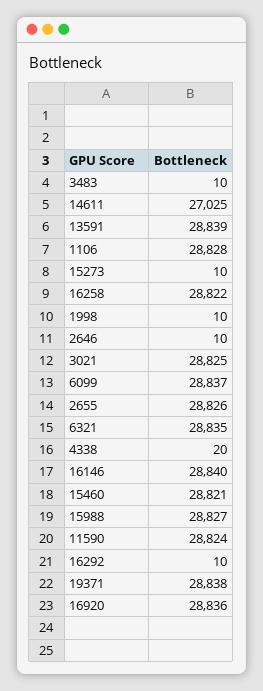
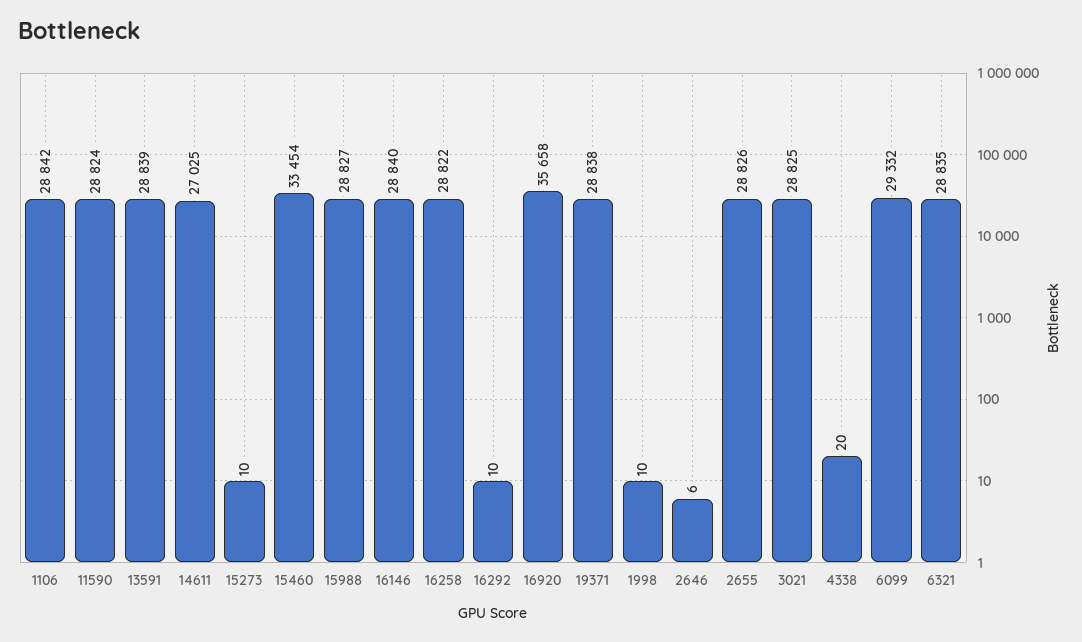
3483: 10 -> none
1106: 28828 -> 28842
2646: 10 -> 6
6099: 28837 -> 29332
15460: 28821 -> 33454
16920: 28836 -> 35658

